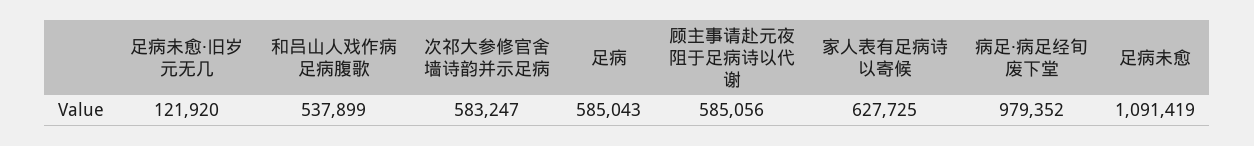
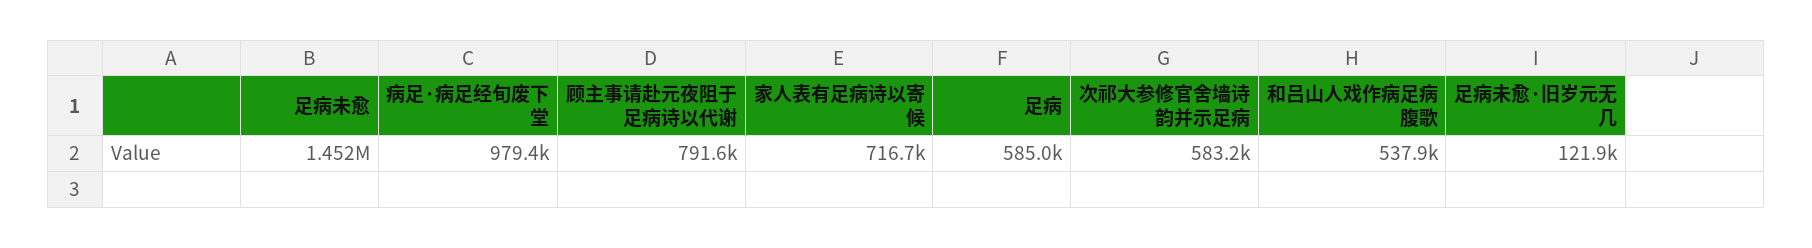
顾主事请赴元夜阻于足病诗以代谢: 585056 -> 791600
家人表有足病诗以寄候: 627725 -> 716700
足病未愈: 1091419 -> 1452000

